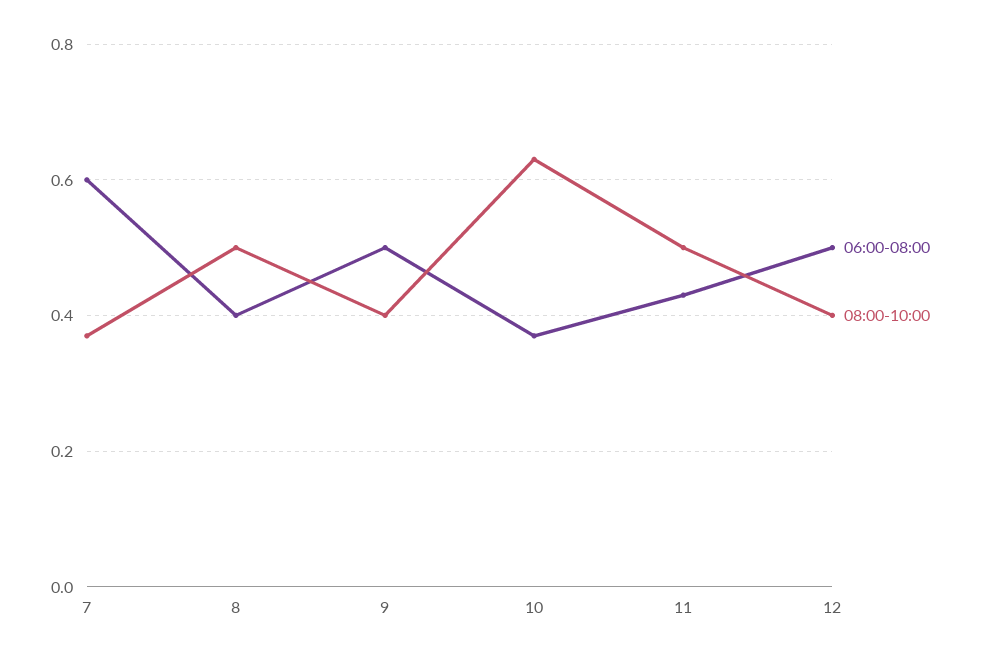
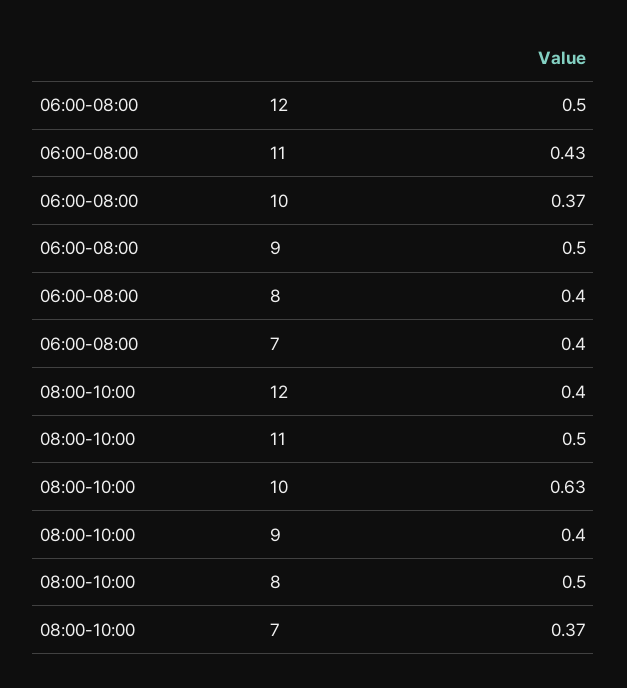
06:00-08:00, 7: 0.6 -> 0.4

